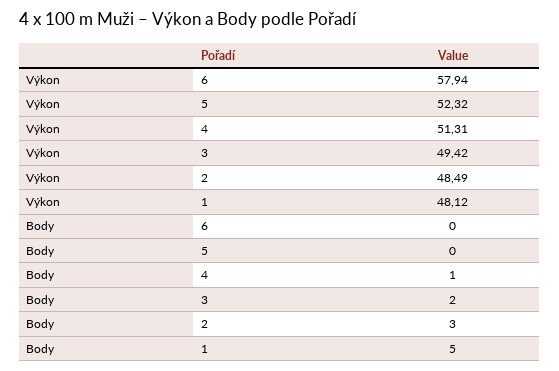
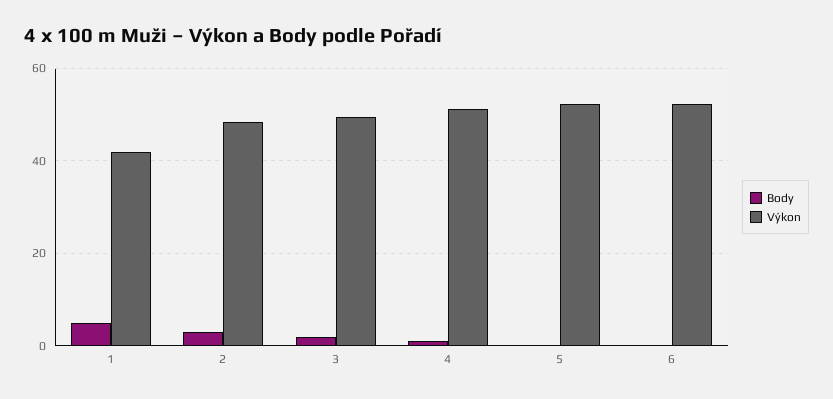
Výkon, 6: 57.94 -> 52
Výkon, 1: 48.12 -> 42

